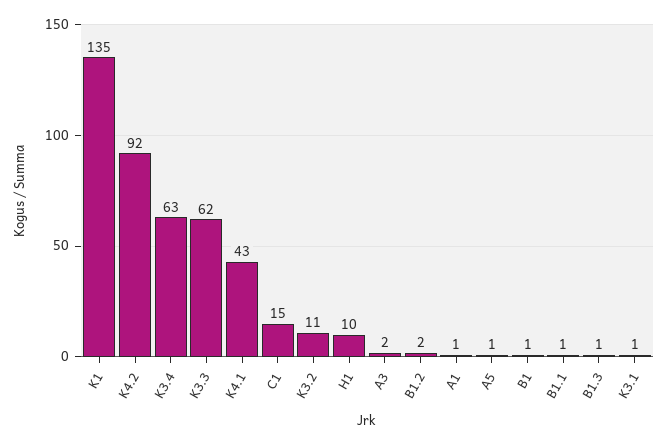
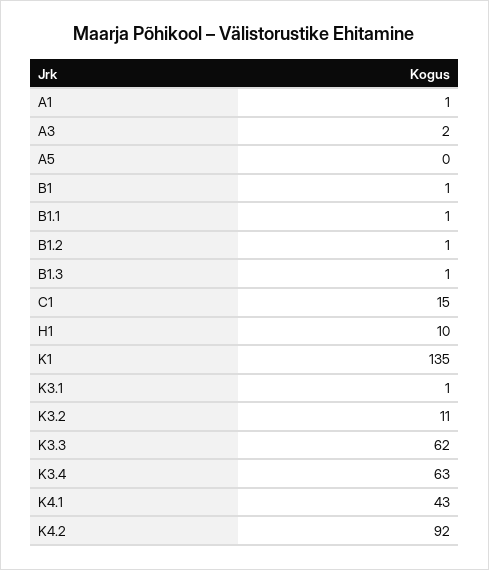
B1.2: 2 -> 1
A5: 1 -> 0

